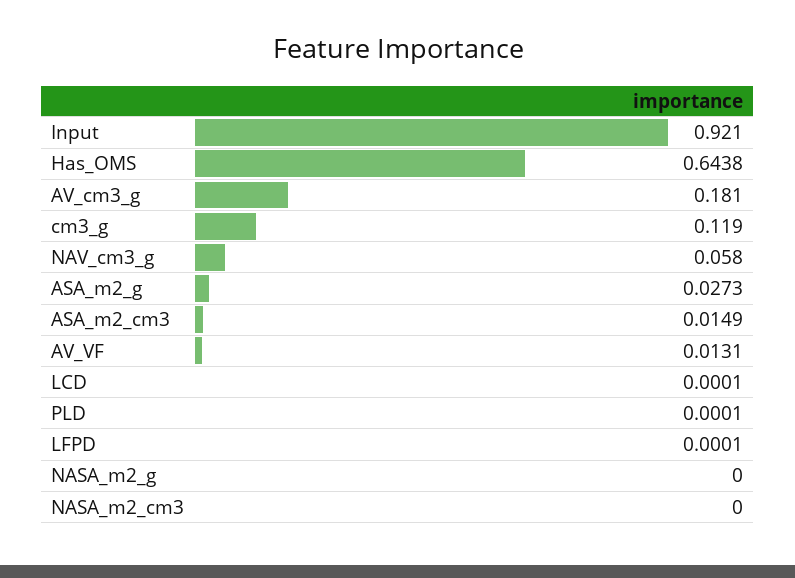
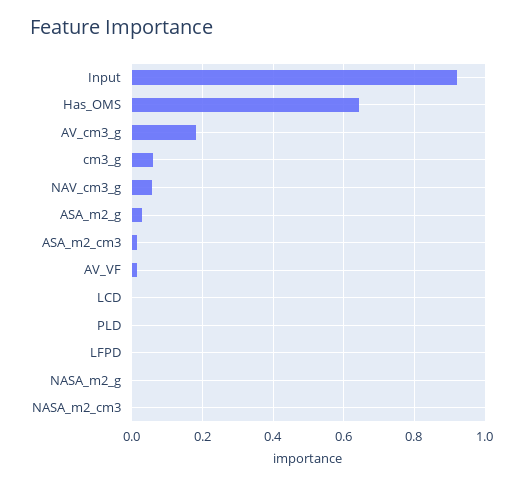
cm3_g: 0.119 -> 0.06

